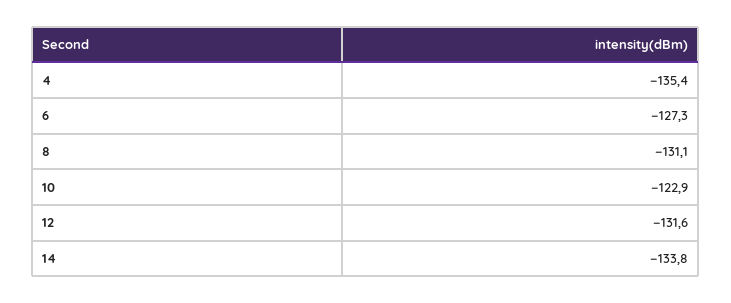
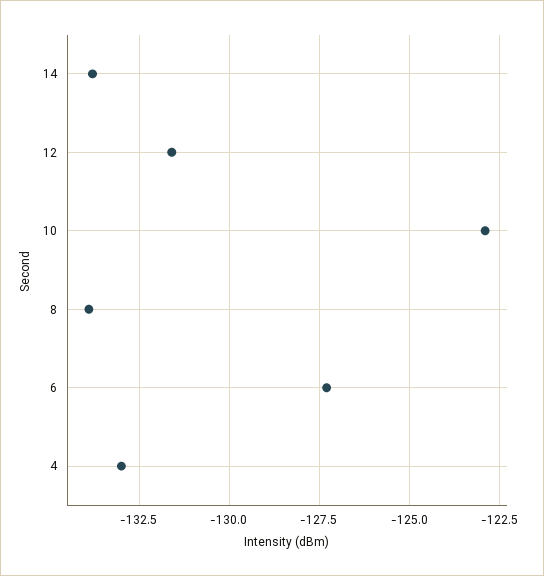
4: -135.4 -> -133
8: -131.1 -> -134

